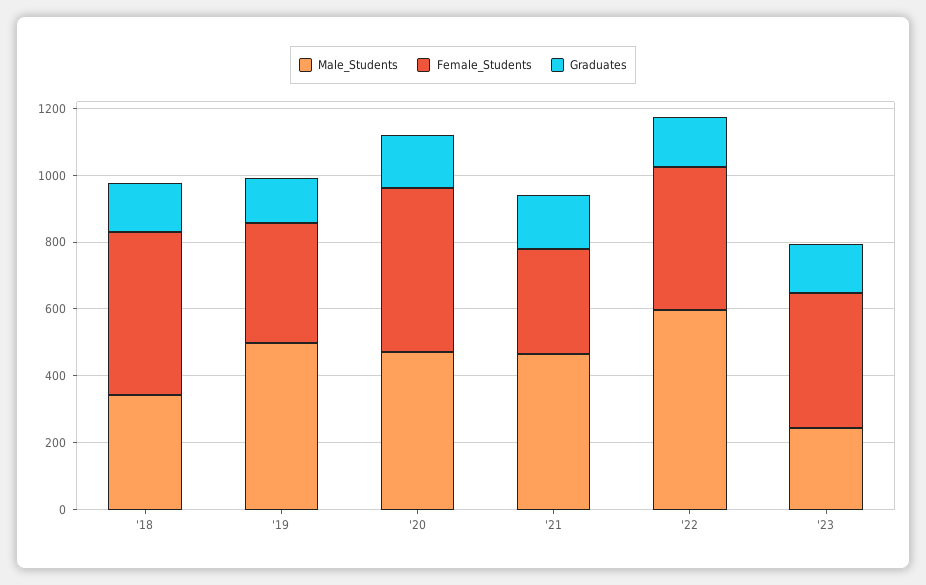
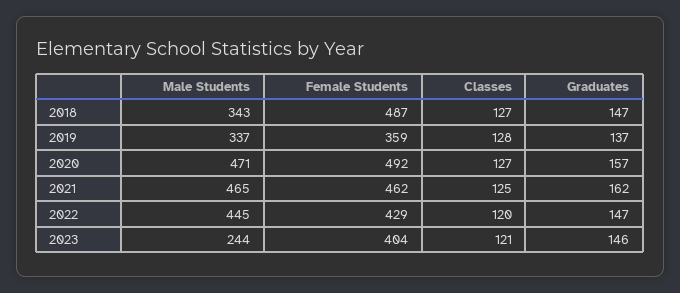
Male_Students, '19: 500 -> 337
Female_Students, '21: 300 -> 462
Male_Students, '22: 600 -> 445
Classes, '18: none -> 127
Classes, '19: none -> 128
Classes, '20: none -> 127
Classes, '21: none -> 125
Classes, '22: none -> 120
Classes, '23: none -> 121

